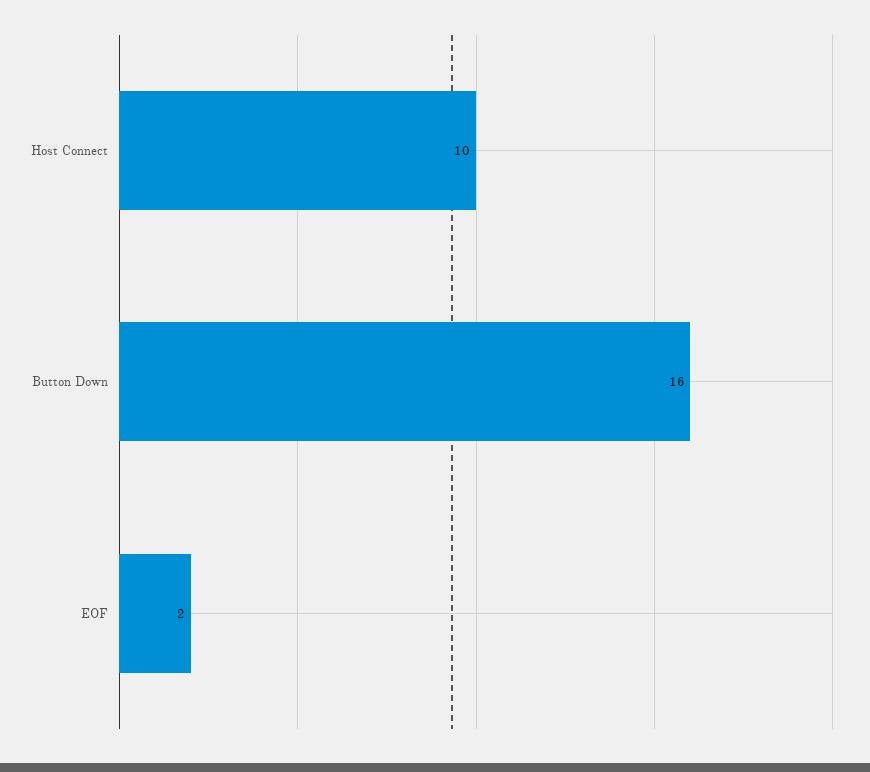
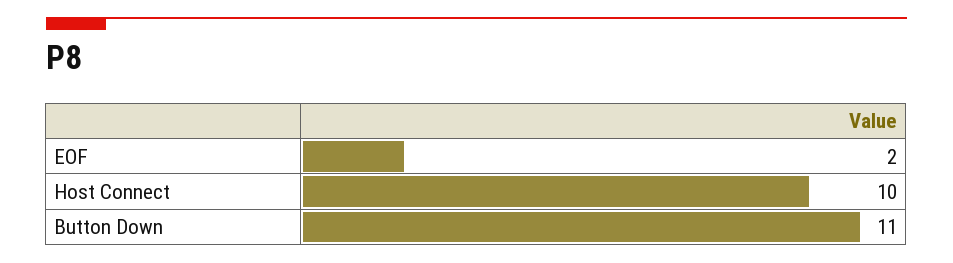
Button Down: 16 -> 11

